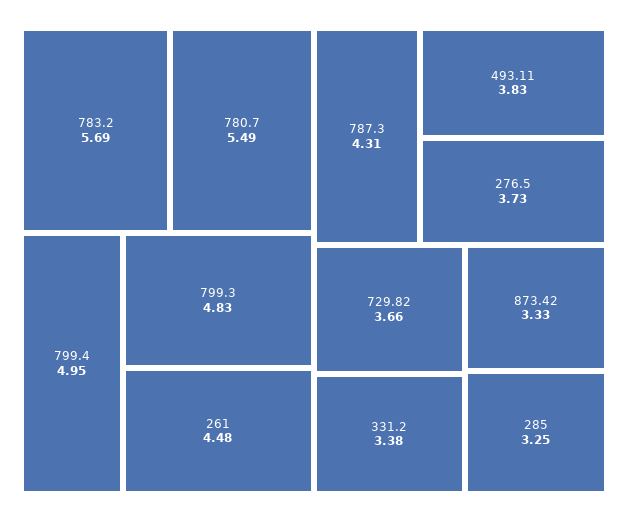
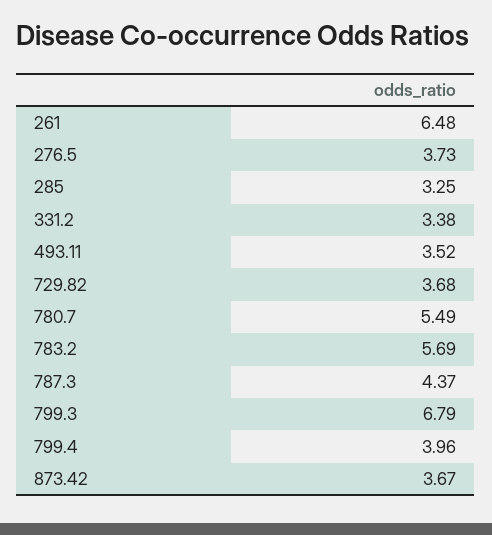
799.4: 4.95 -> 3.96
799.3: 4.83 -> 6.79
261: 4.48 -> 6.48
787.3: 4.31 -> 4.37
493.11: 3.83 -> 3.52
729.82: 3.66 -> 3.68
873.42: 3.33 -> 3.67

